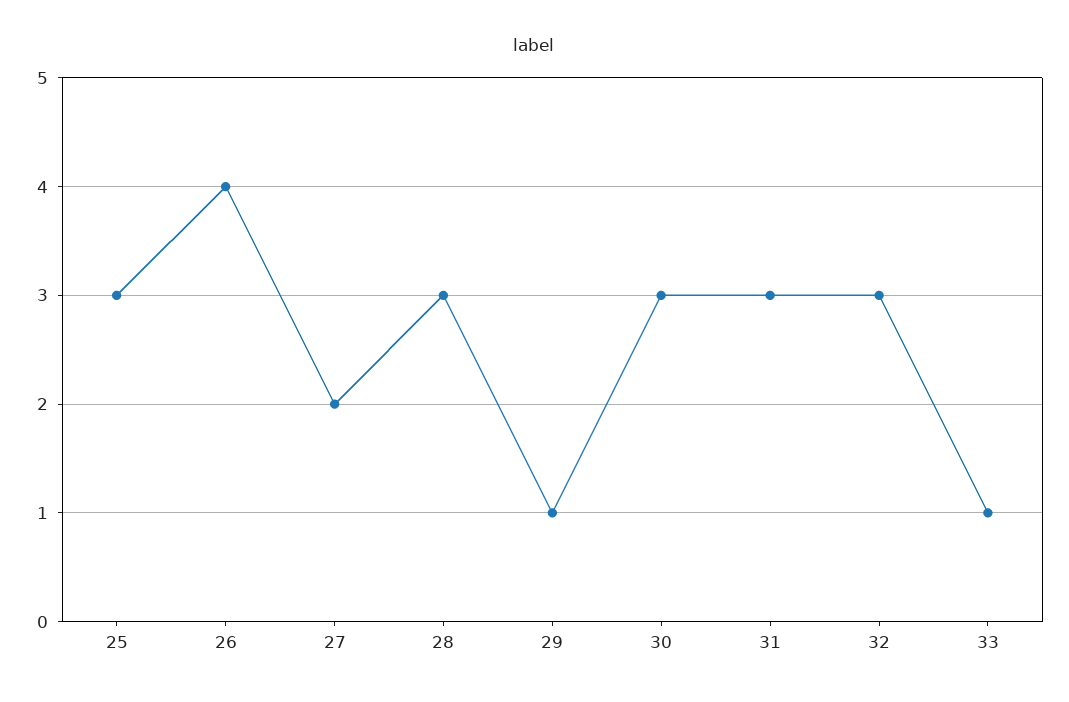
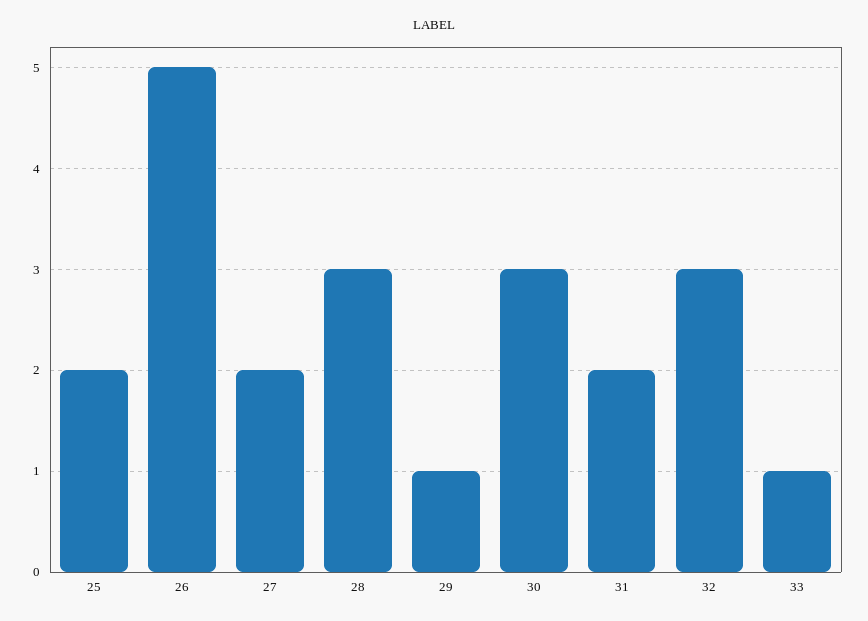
25: 3 -> 2
26: 4 -> 5
31: 3 -> 2

